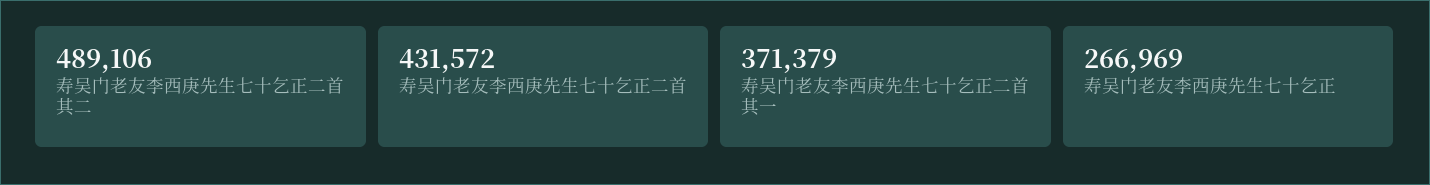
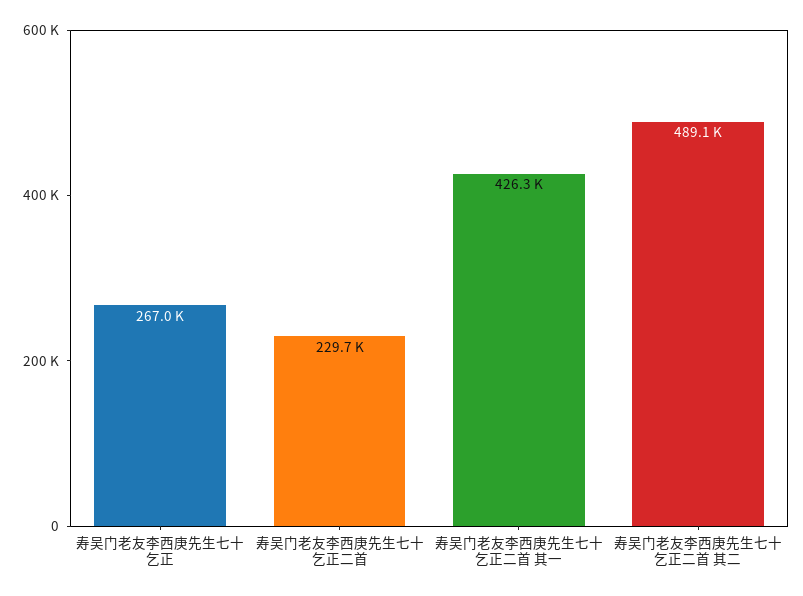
寿吴门老友李西庚先生七十乞正二首: 431572 -> 229700
寿吴门老友李西庚先生七十乞正二首 其一: 371379 -> 426300

